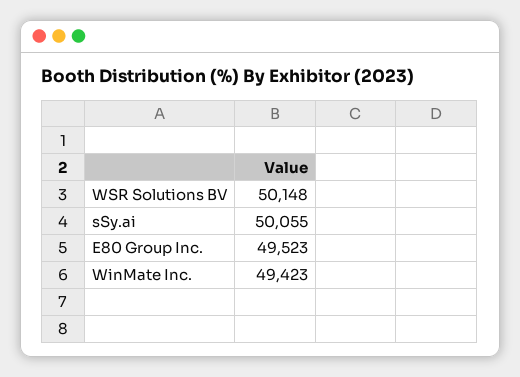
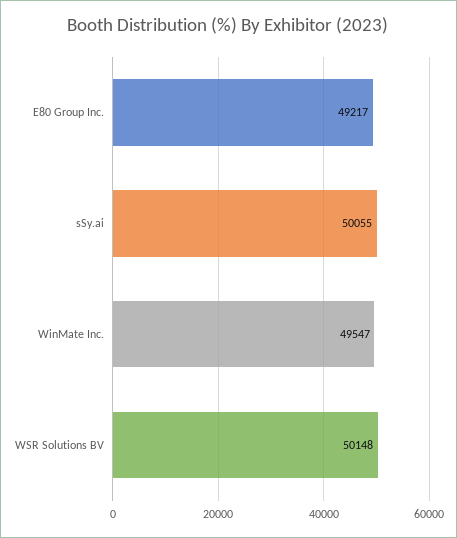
E80 Group Inc.: 49523 -> 49217
WinMate Inc.: 49423 -> 49547

